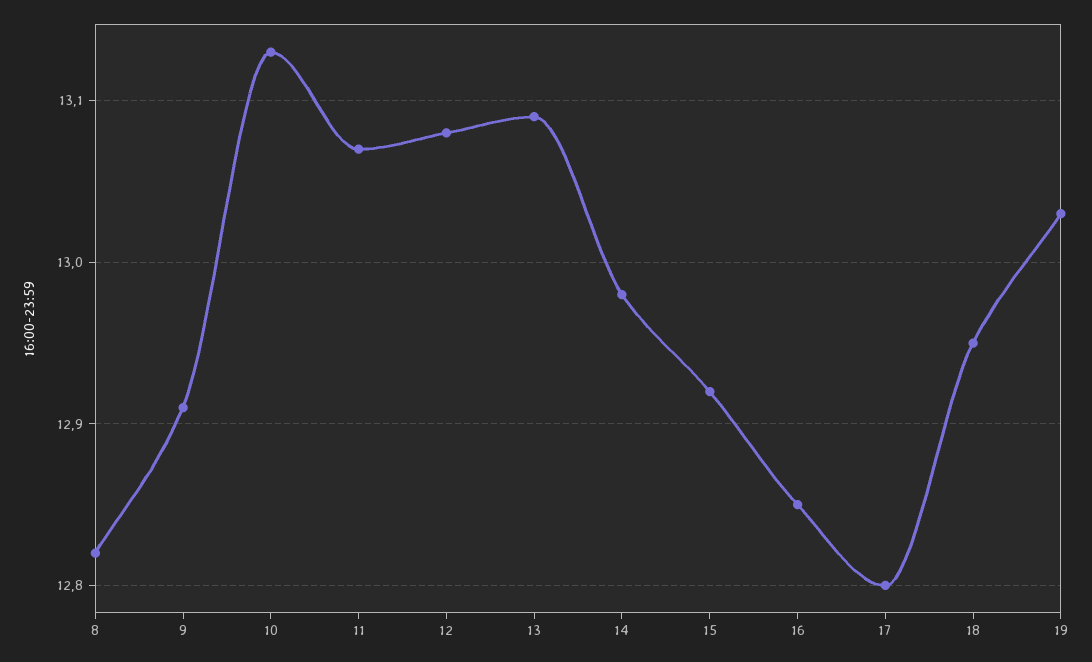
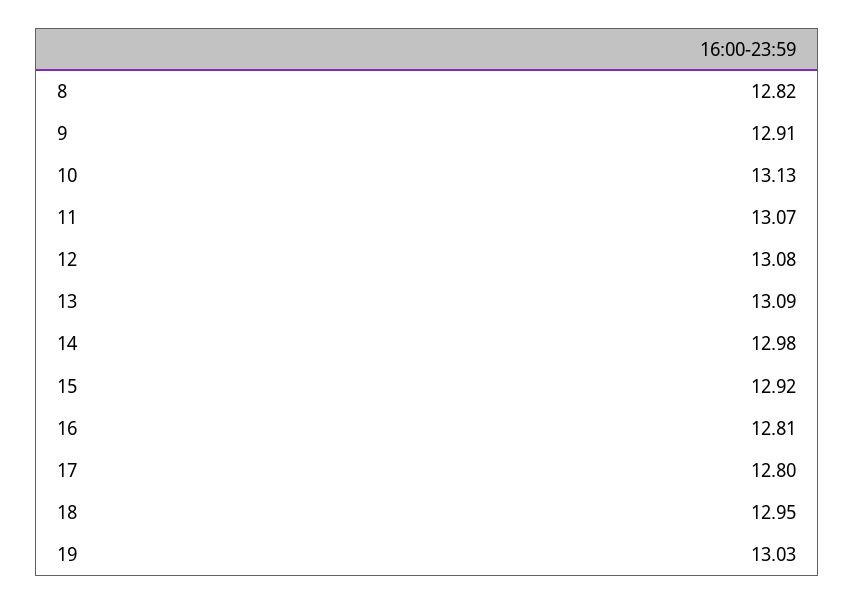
16: 12.85 -> 12.81

